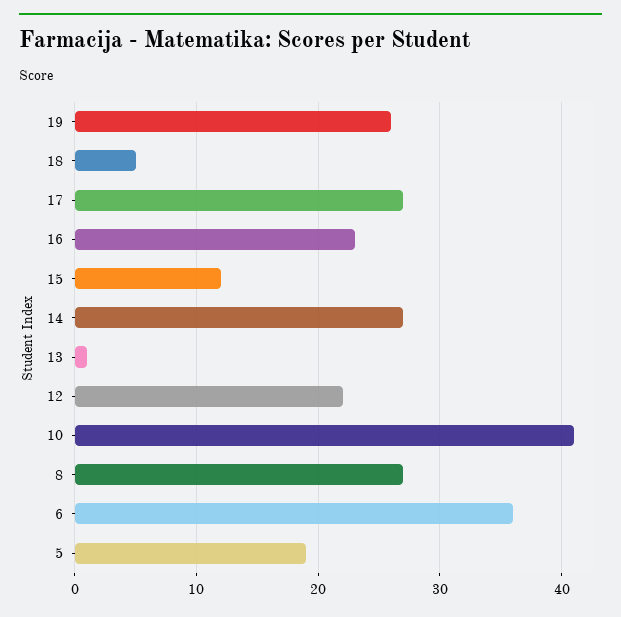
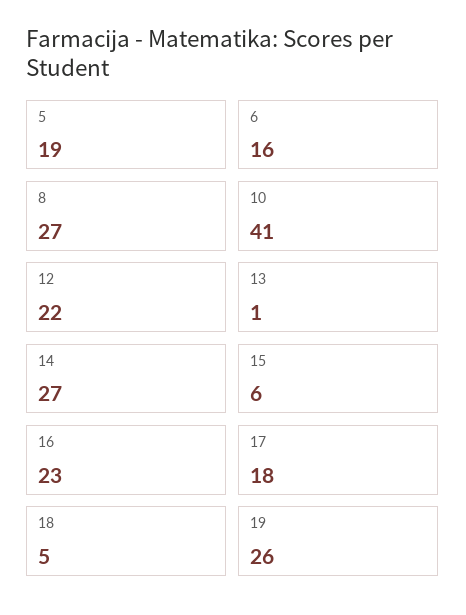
17: 27 -> 18
15: 12 -> 6
6: 36 -> 16

